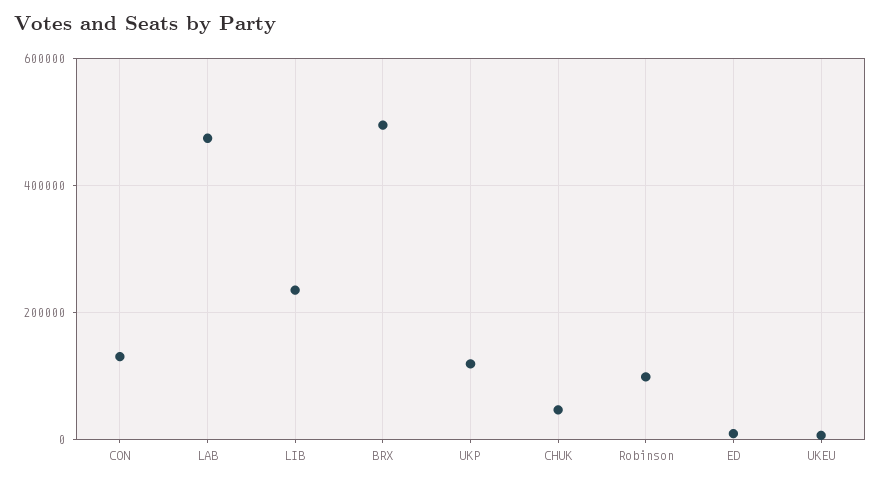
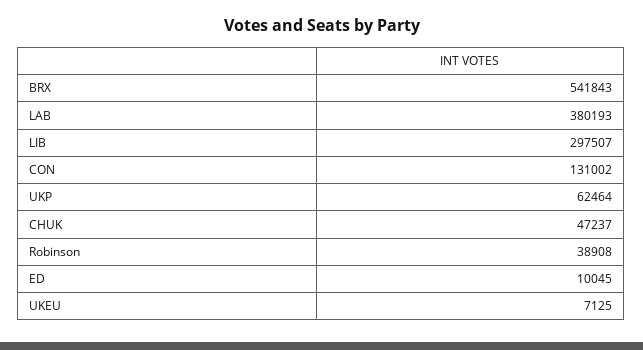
LAB: 480000 -> 380193
LIB: 240000 -> 297507
BRX: 500000 -> 541843
UKP: 120000 -> 62464
Robinson: 100000 -> 38908

